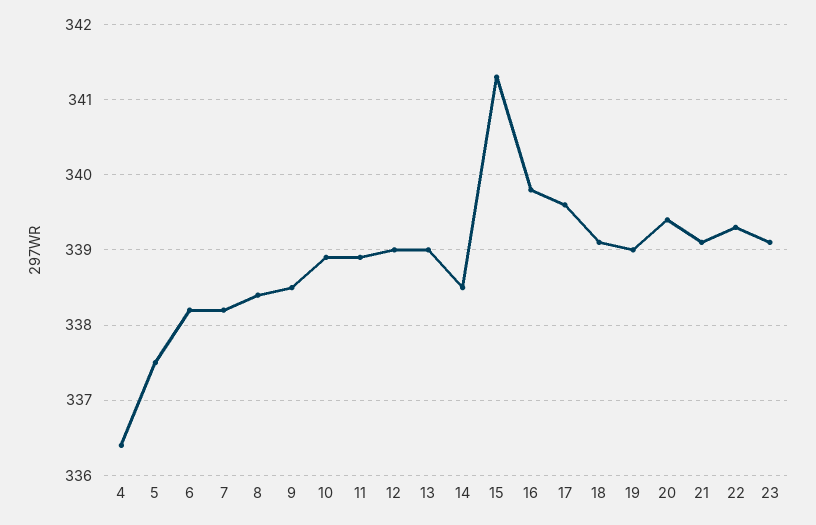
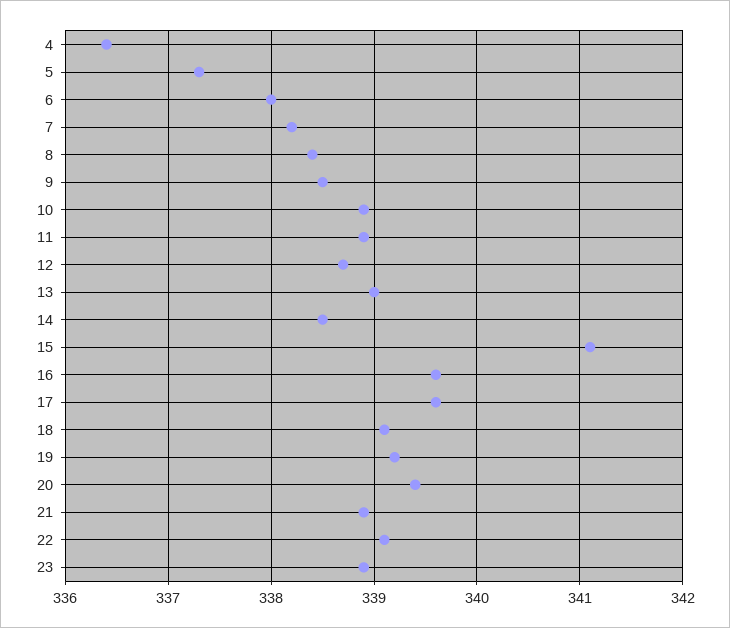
5: 337.5 -> 337.3
6: 338.2 -> 338
12: 339 -> 338.7
15: 341.3 -> 341.1
16: 339.8 -> 339.6
19: 339 -> 339.2
21: 339.1 -> 338.9
22: 339.3 -> 339.1
23: 339.1 -> 338.9

